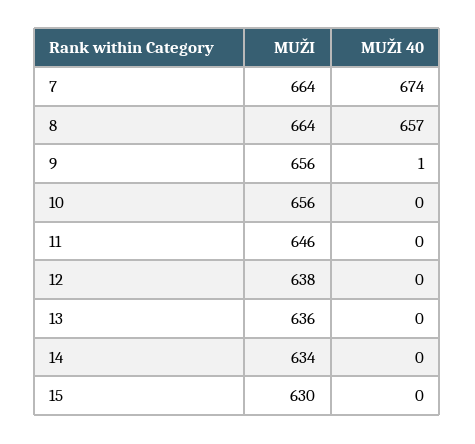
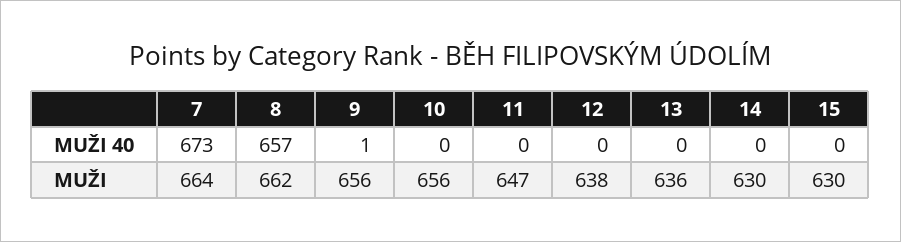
MUŽI 40, 7: 674 -> 673
MUŽI, 8: 664 -> 662
MUŽI, 11: 646 -> 647
MUŽI, 14: 634 -> 630

